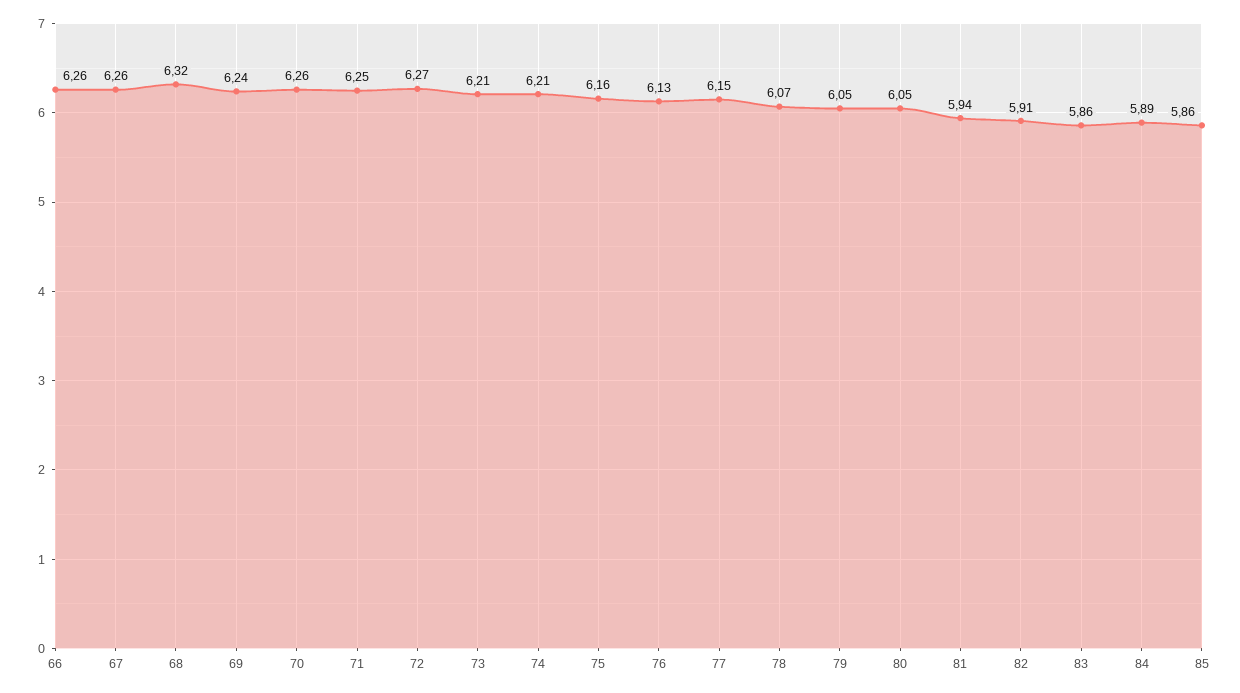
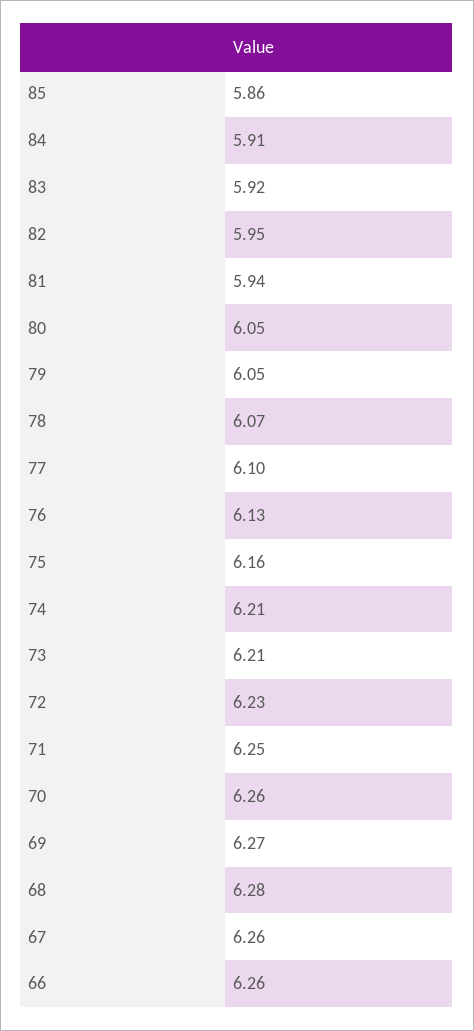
68: 6.32 -> 6.28
69: 6.24 -> 6.27
72: 6.27 -> 6.23
77: 6.15 -> 6.1
82: 5.91 -> 5.95
83: 5.86 -> 5.92
84: 5.89 -> 5.91

